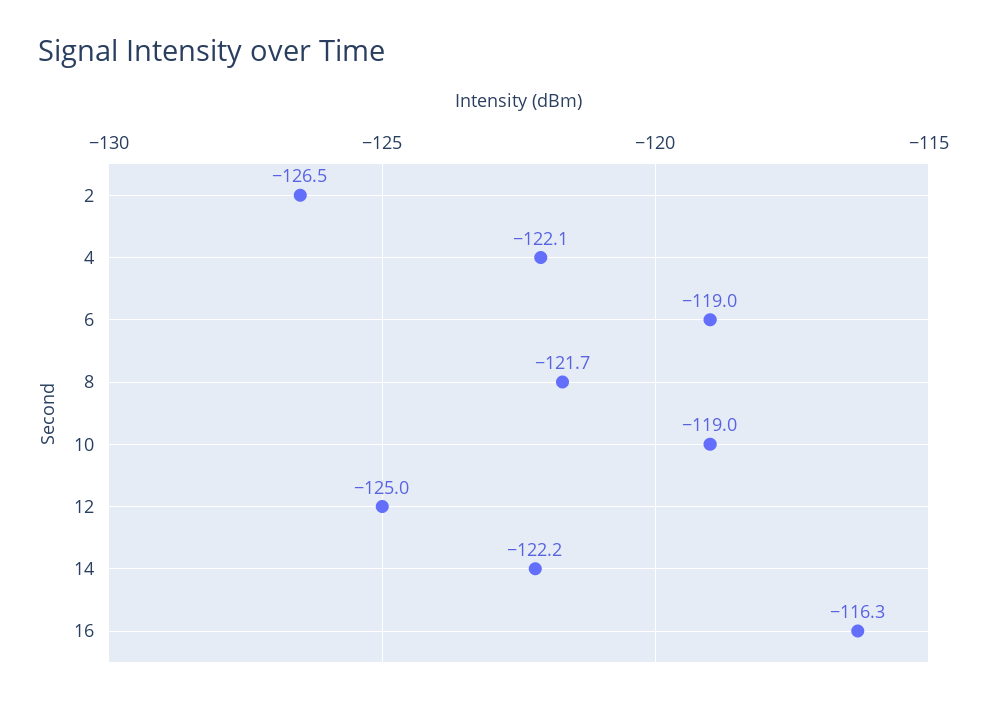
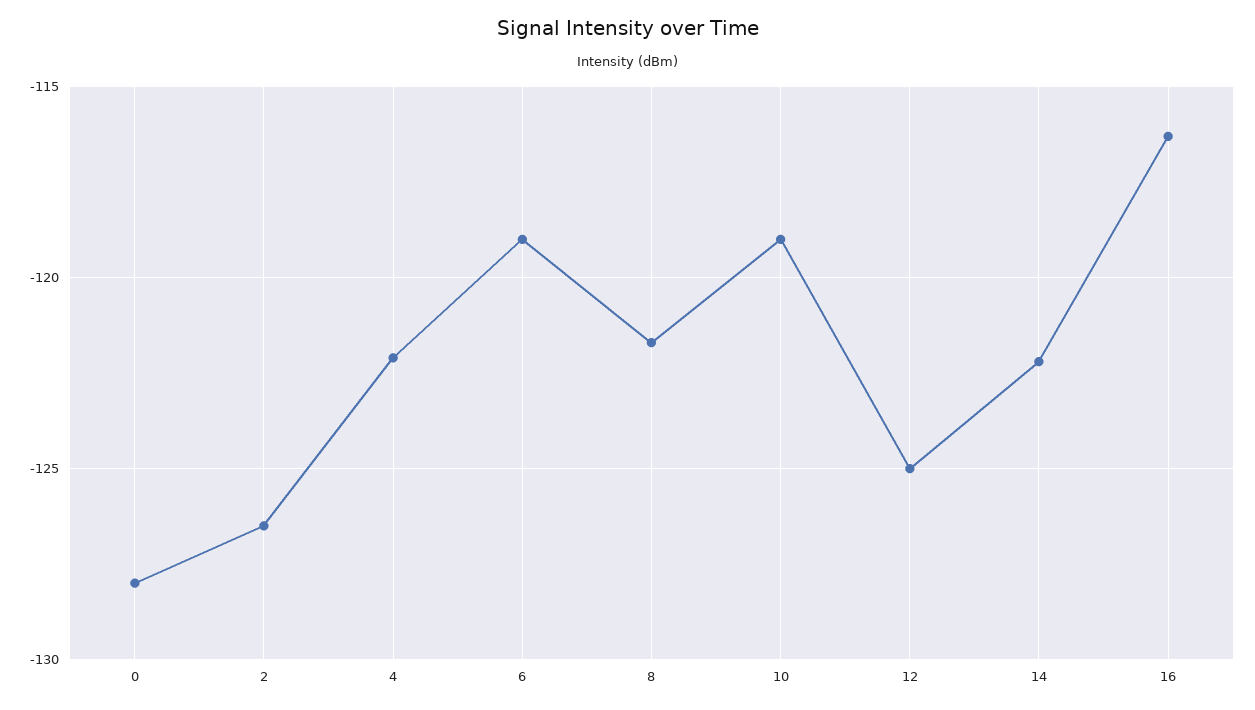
0: none -> -128

